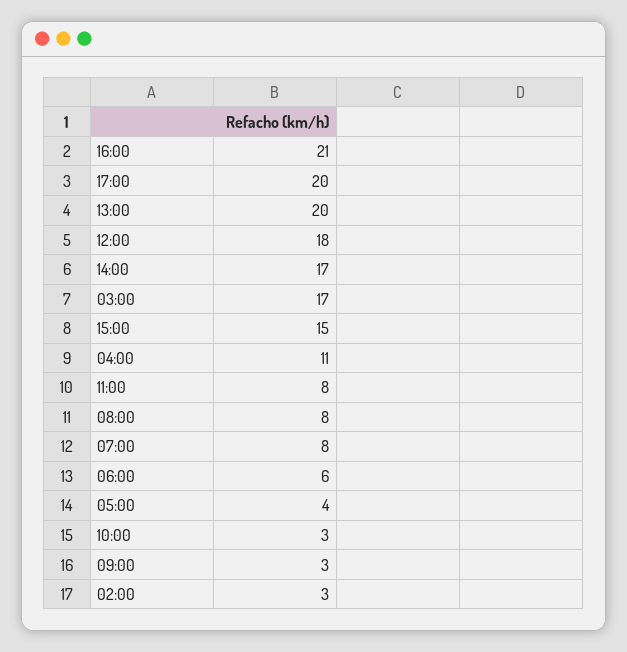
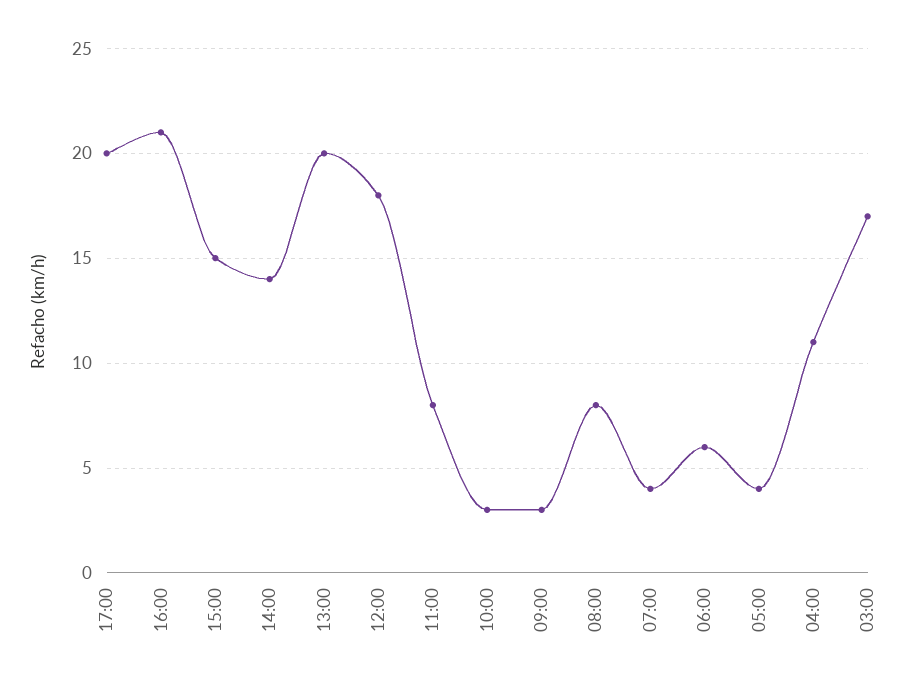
14:00: 17 -> 14
07:00: 8 -> 4
02:00: 3 -> none

